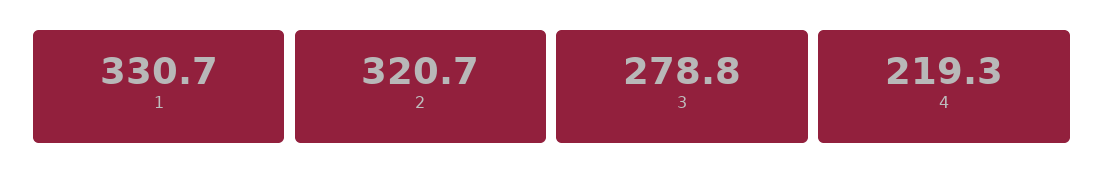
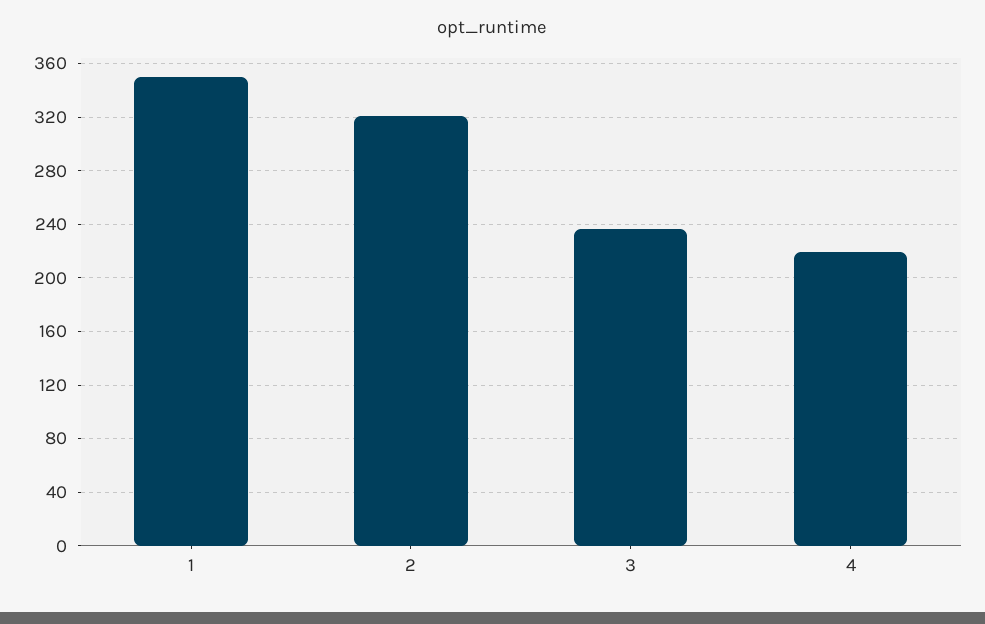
1: 330.7 -> 350
3: 278.8 -> 235

